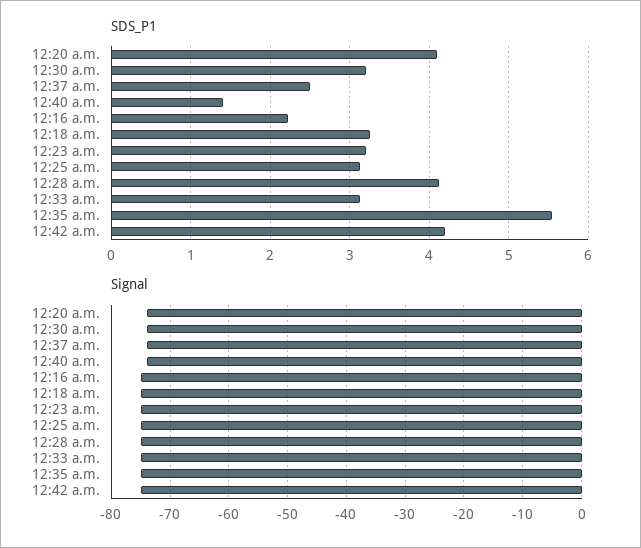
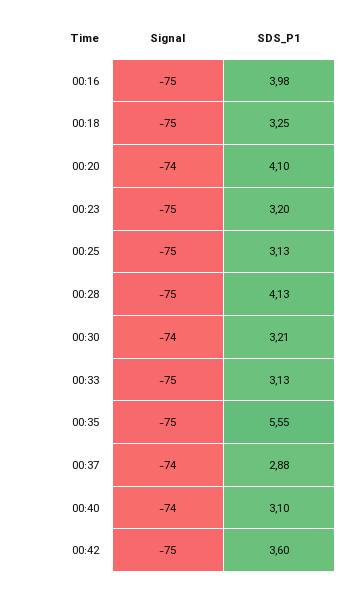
SDS_P1, 12:37 a.m.: 2.5 -> 2.88
SDS_P1, 12:40 a.m.: 1.4 -> 3.1
SDS_P1, 12:16 a.m.: 2.2 -> 3.98
SDS_P1, 12:42 a.m.: 4.2 -> 3.6

